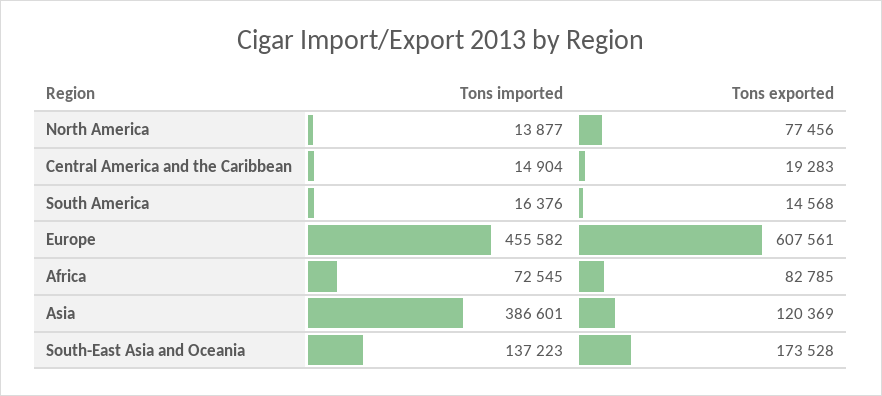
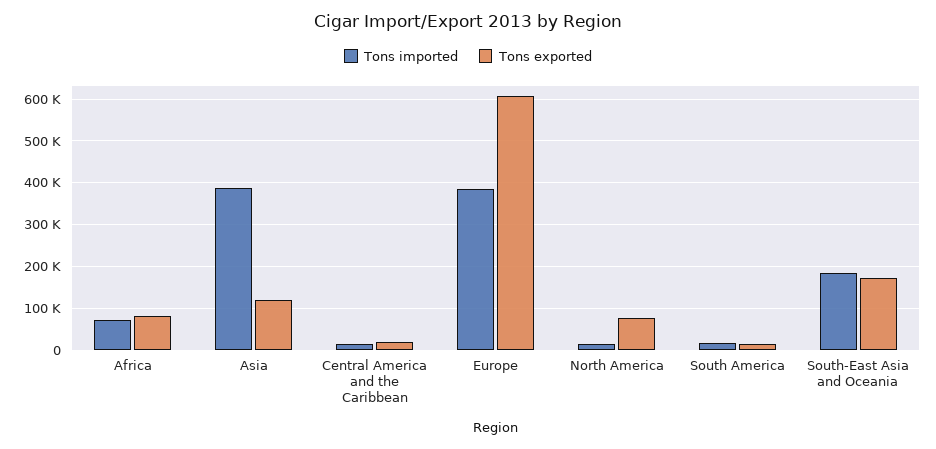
Tons imported, Europe: 455582 -> 380000
Tons imported, South-East Asia and Oceania: 137223 -> 180000

